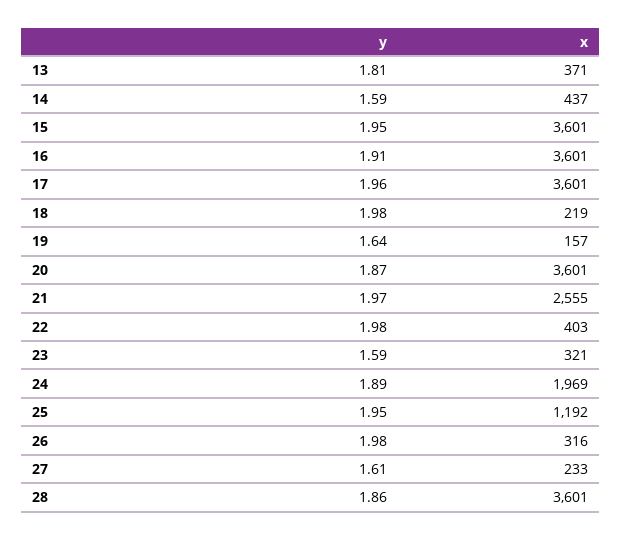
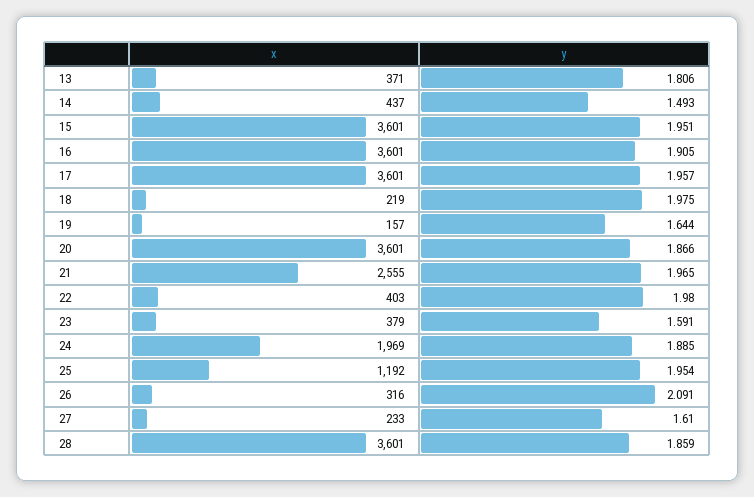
y, 14: 1.59 -> 1.493
x, 23: 321 -> 379
y, 26: 1.98 -> 2.091

